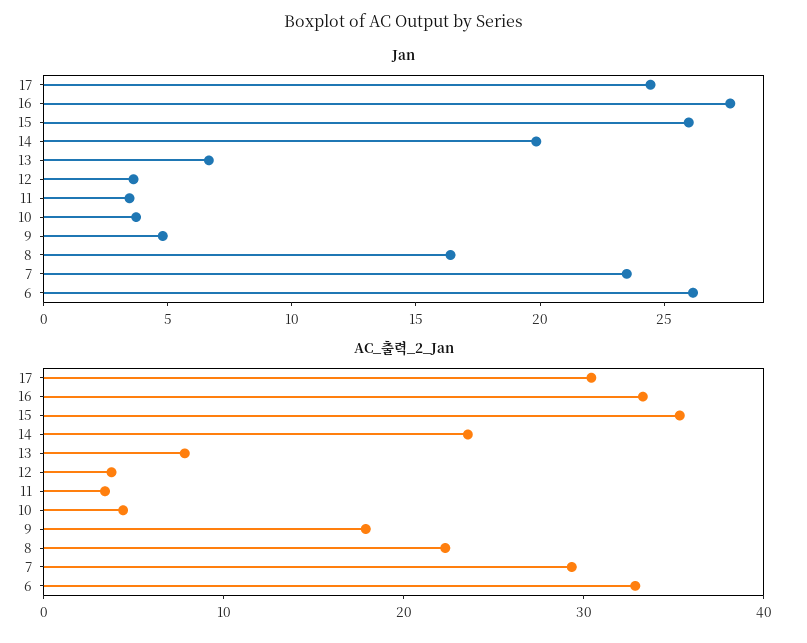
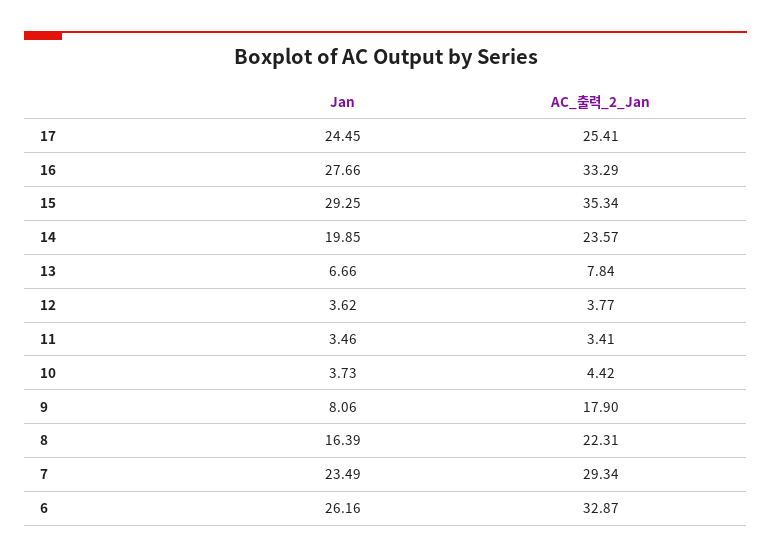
Jan, 15: 26 -> 29.25
Jan, 9: 5 -> 8.06
AC_출력_2_Jan, 17: 30 -> 25.41

